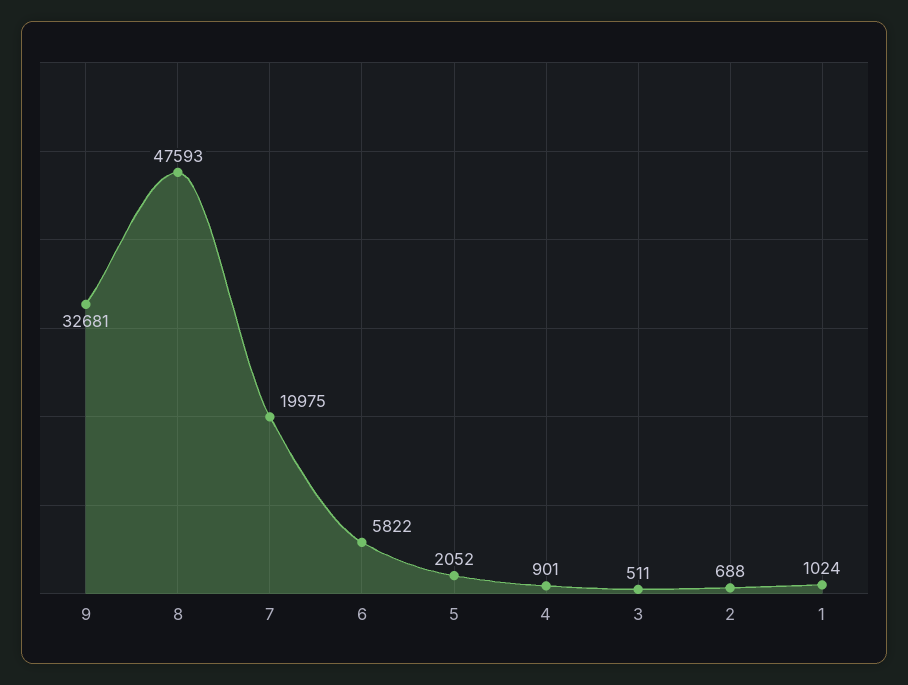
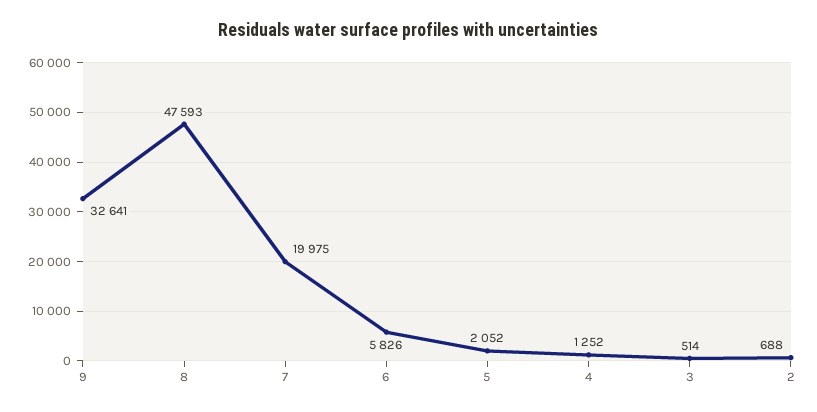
9: 32681 -> 32641
6: 5822 -> 5826
4: 901 -> 1252
3: 511 -> 514
1: 1024 -> none

